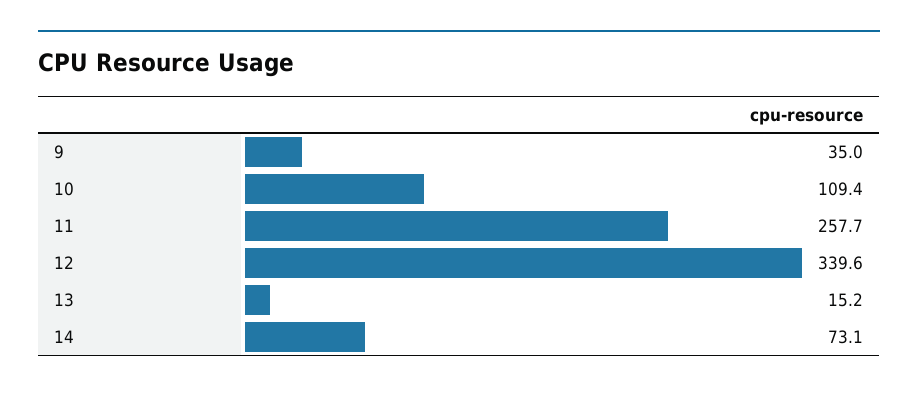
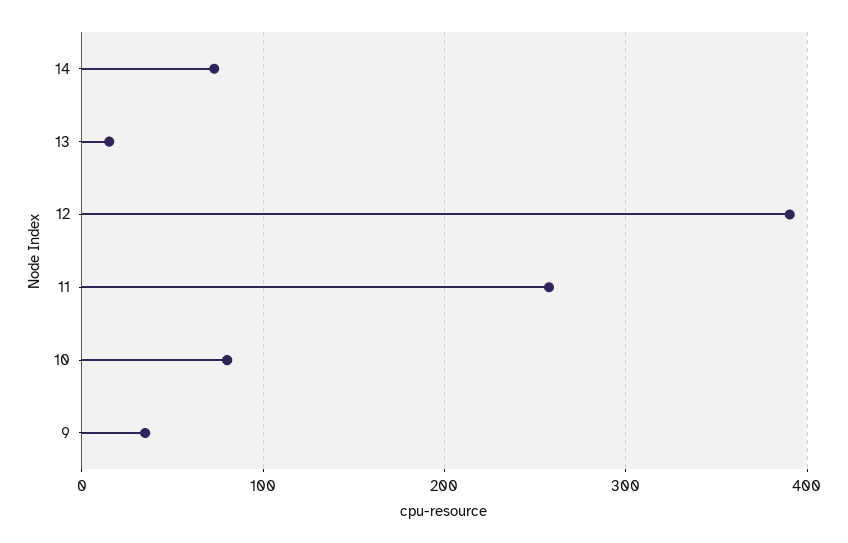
10: 109.4 -> 80
12: 339.6 -> 390

